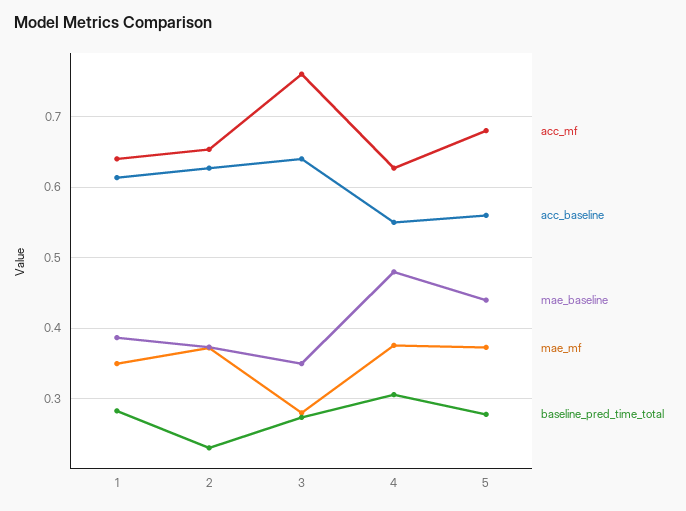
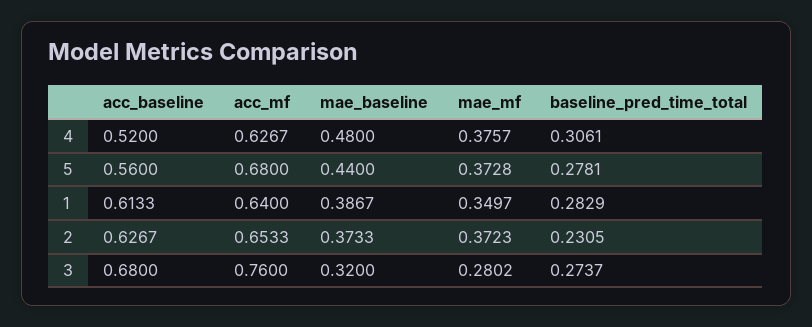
acc_baseline, 3: 0.64 -> 0.68
mae_baseline, 3: 0.35 -> 0.32
acc_baseline, 4: 0.55 -> 0.52

